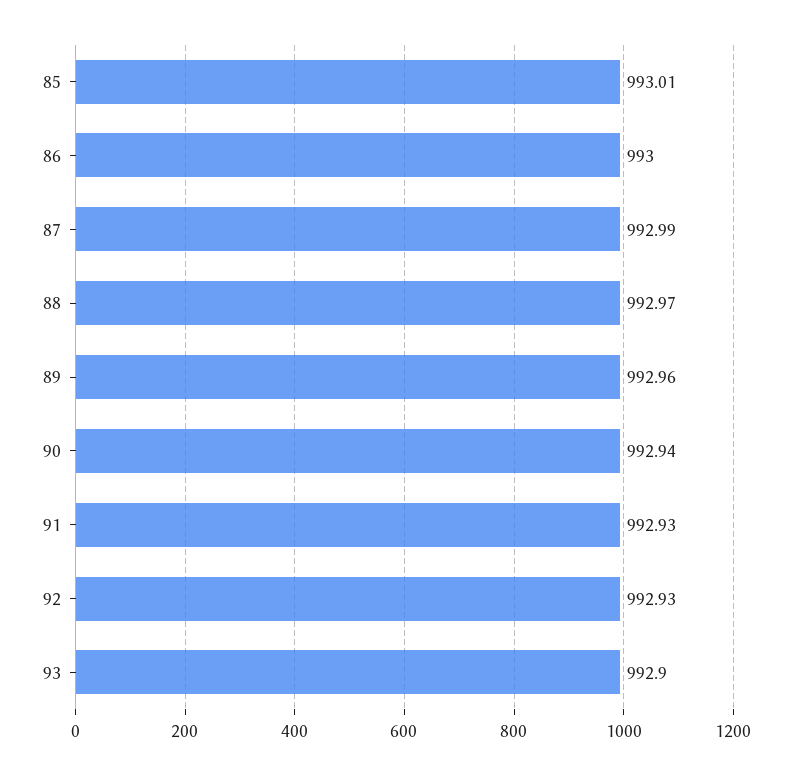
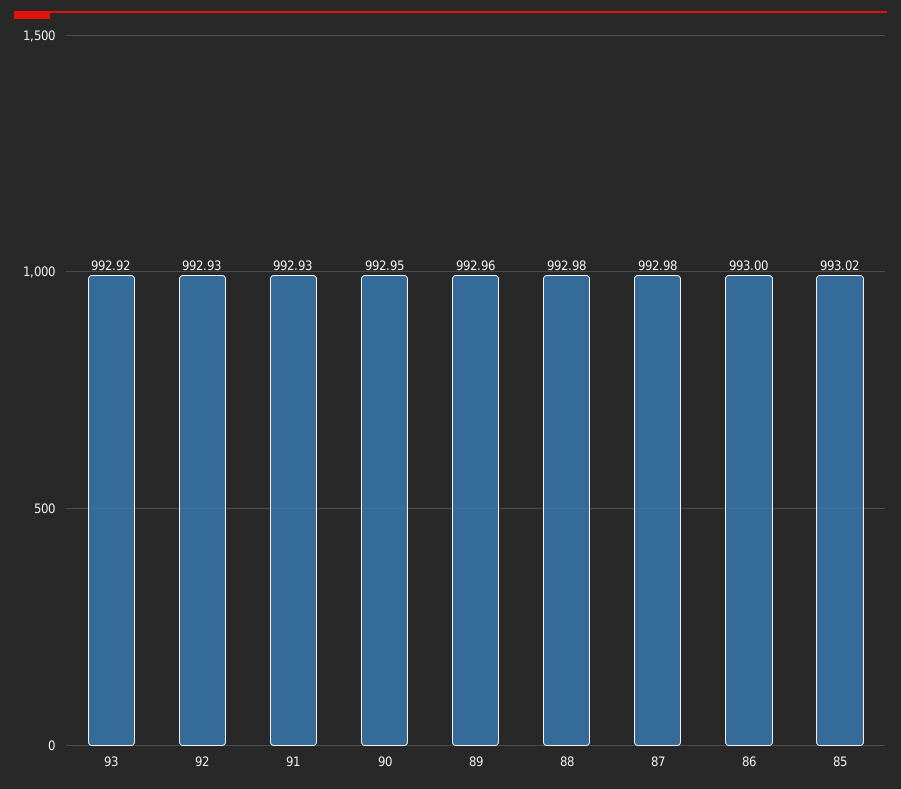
85: 993.01 -> 993.02
87: 992.99 -> 992.98
88: 992.97 -> 992.98
90: 992.94 -> 992.95
93: 992.9 -> 992.92

